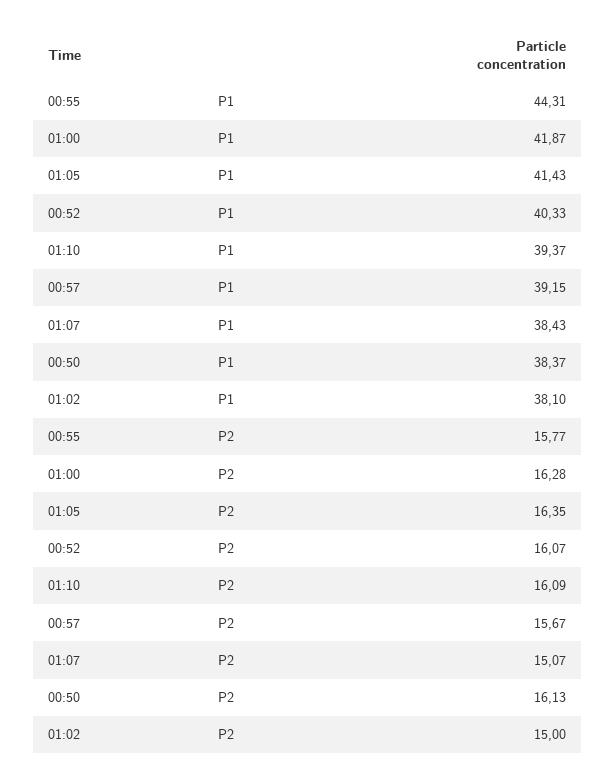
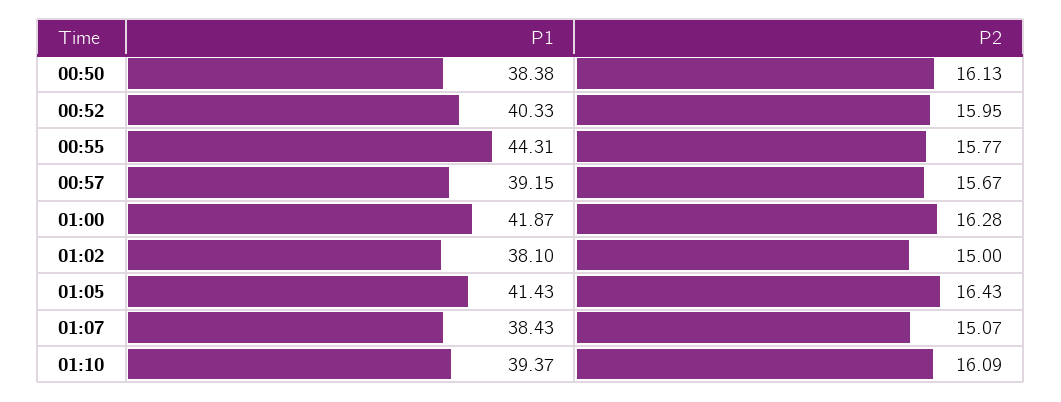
00:50, P1: 38.37 -> 38.38
01:05, P2: 16.35 -> 16.43
00:52, P2: 16.07 -> 15.95

